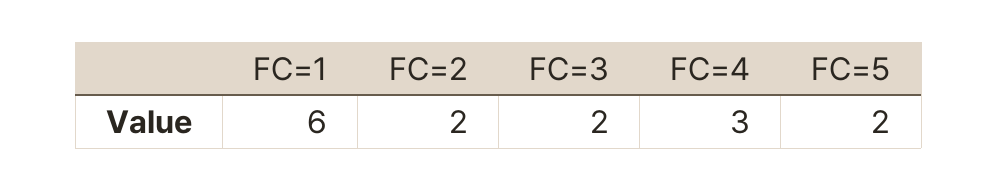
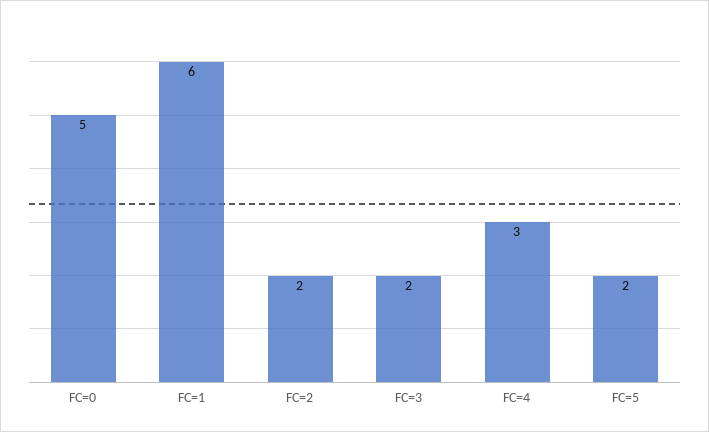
FC=0: none -> 5

